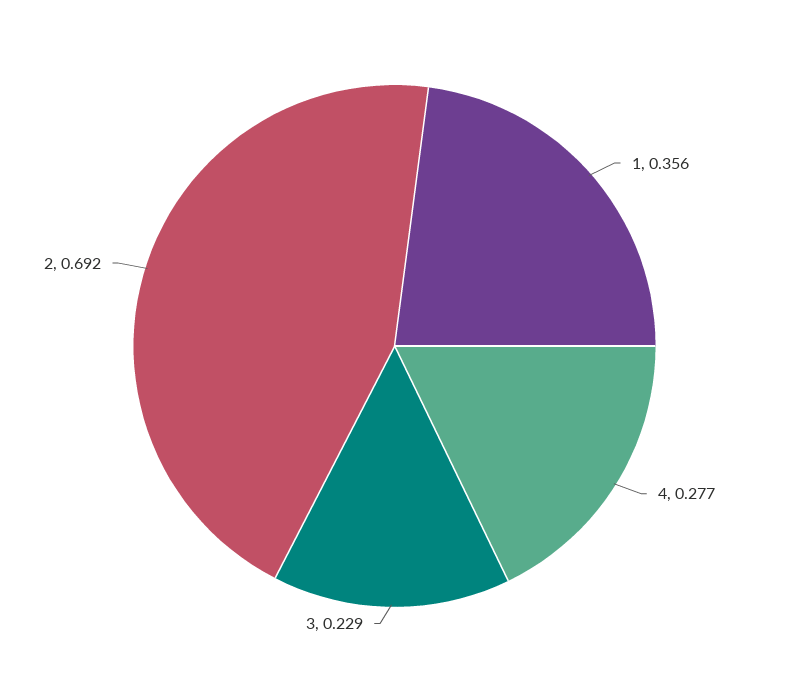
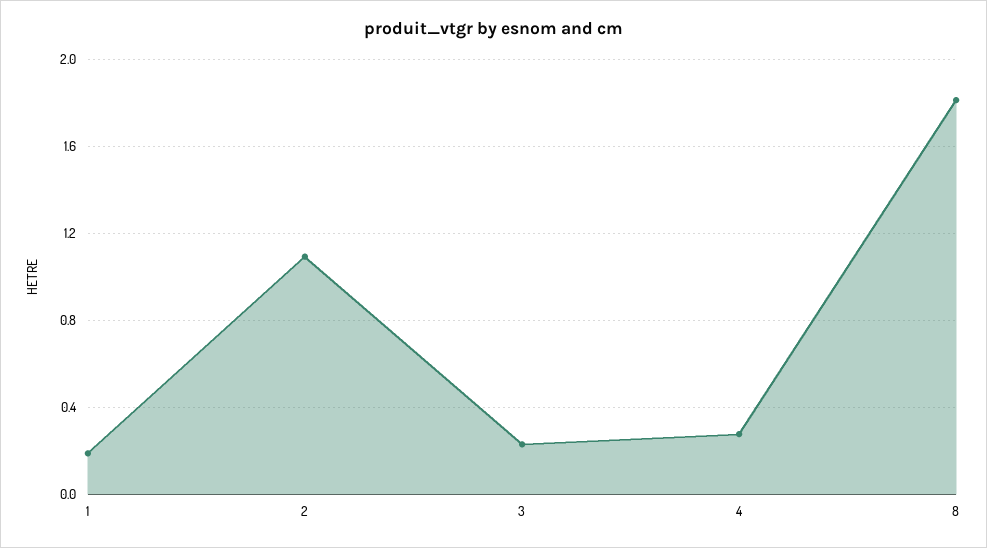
1: 0.356 -> 0.2
2: 0.692 -> 1.1
8: none -> 1.8

